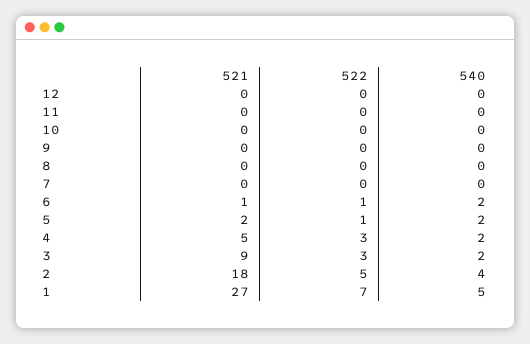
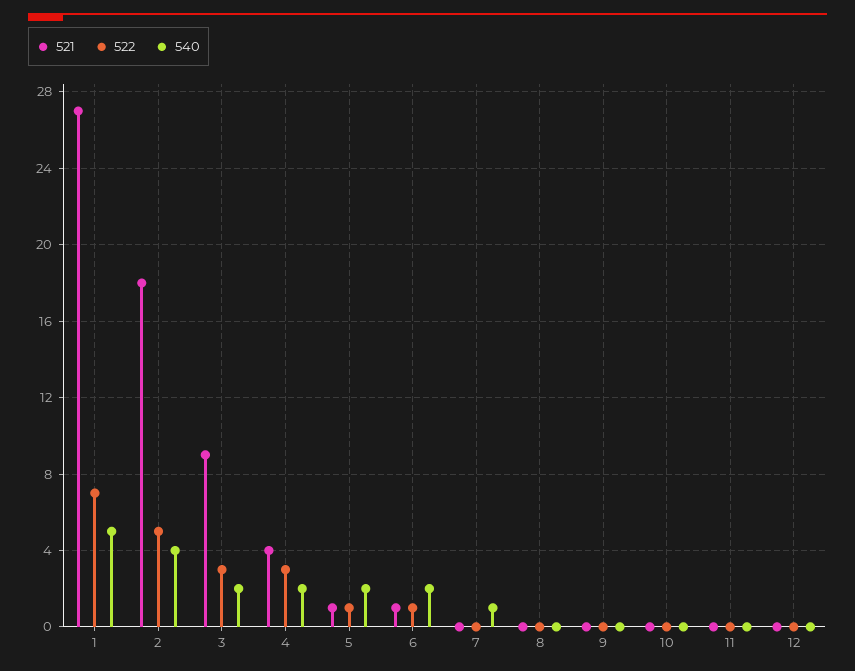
540, 7: 0 -> 1
521, 5: 2 -> 1
521, 4: 5 -> 4

